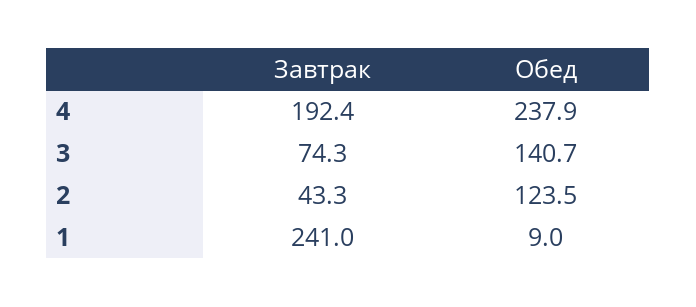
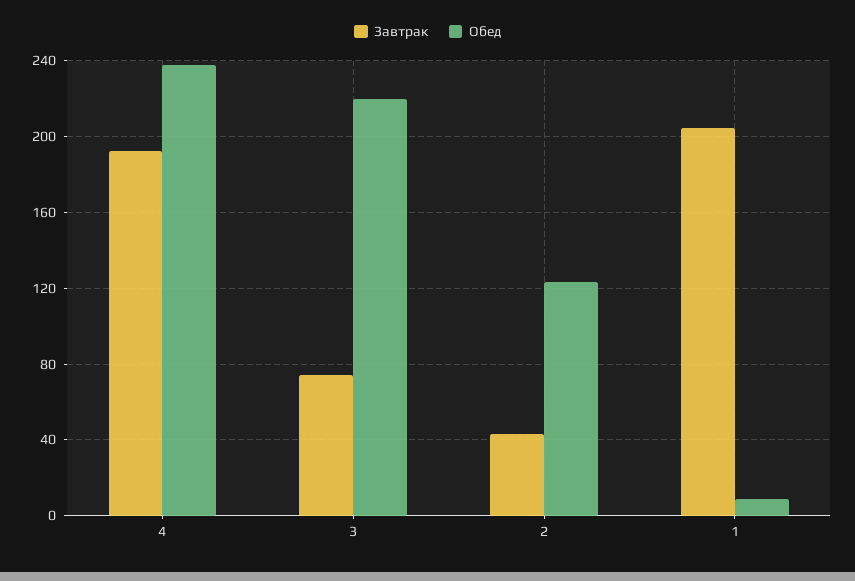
Обед, 3: 140.7 -> 220
Завтрак, 1: 241 -> 205

